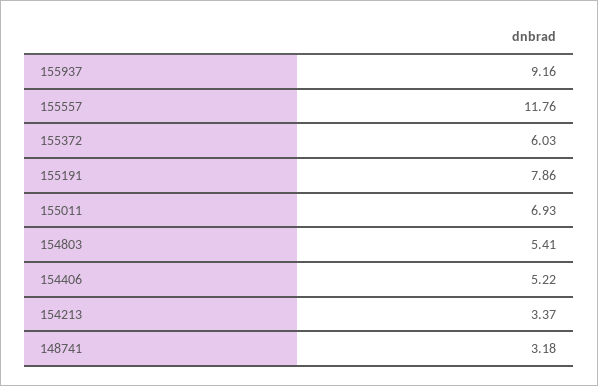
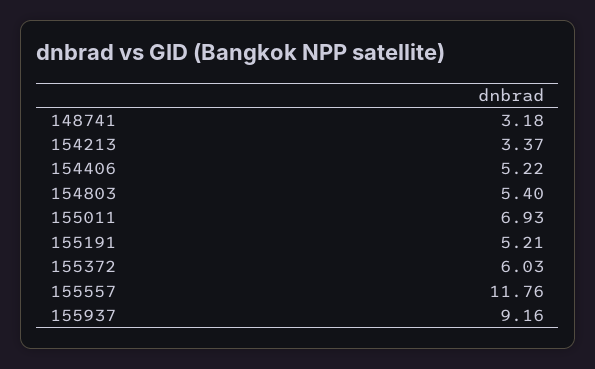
155191: 7.86 -> 5.21
154803: 5.41 -> 5.4

